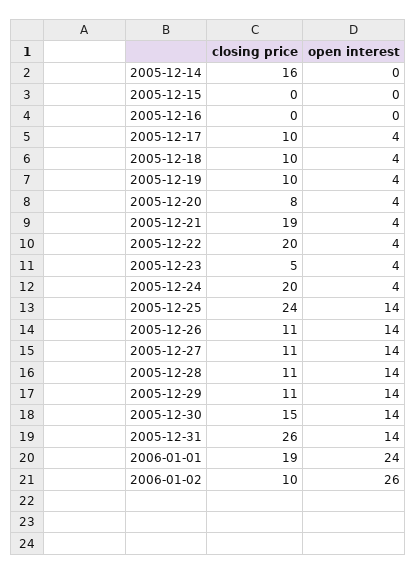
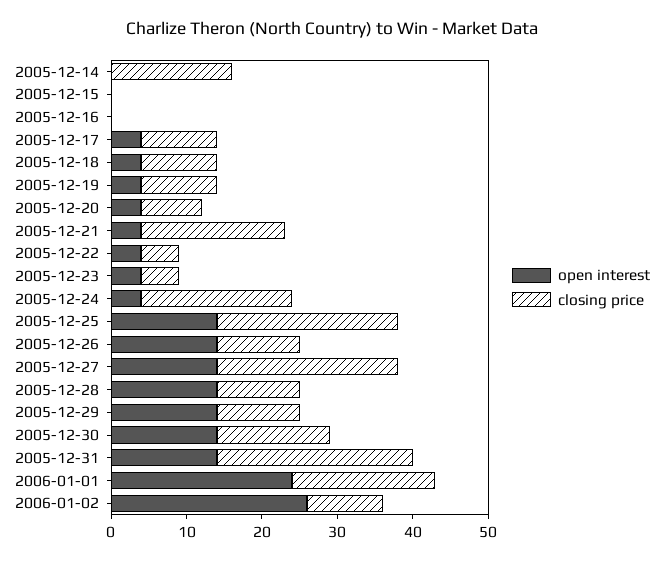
closing price, 2005-12-22: 20 -> 5
closing price, 2005-12-27: 11 -> 25

